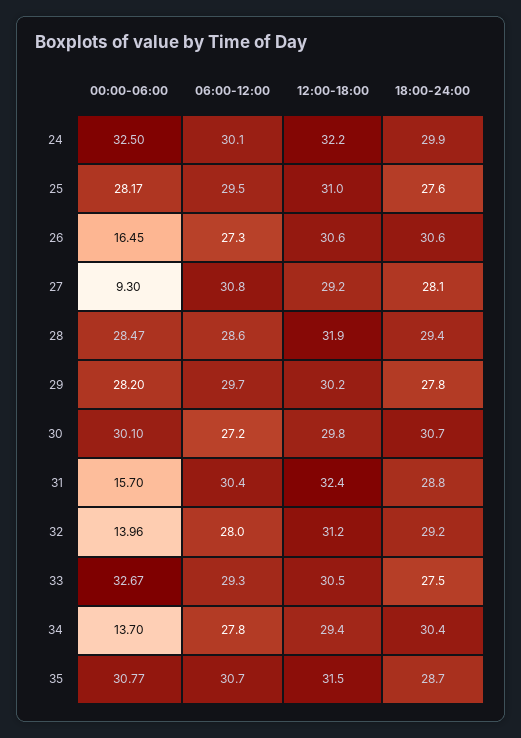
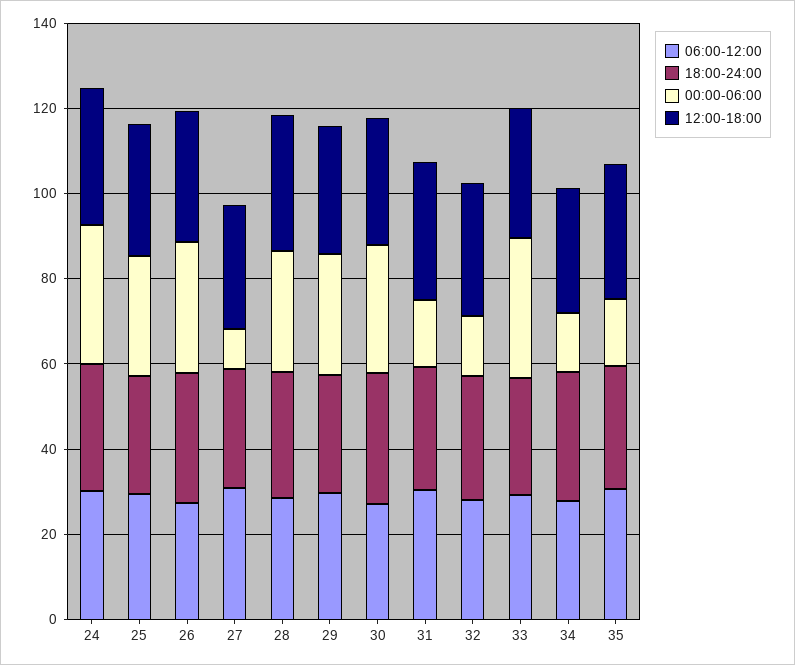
00:00-06:00, 26: 16.45 -> 30
00:00-06:00, 35: 30.77 -> 15

